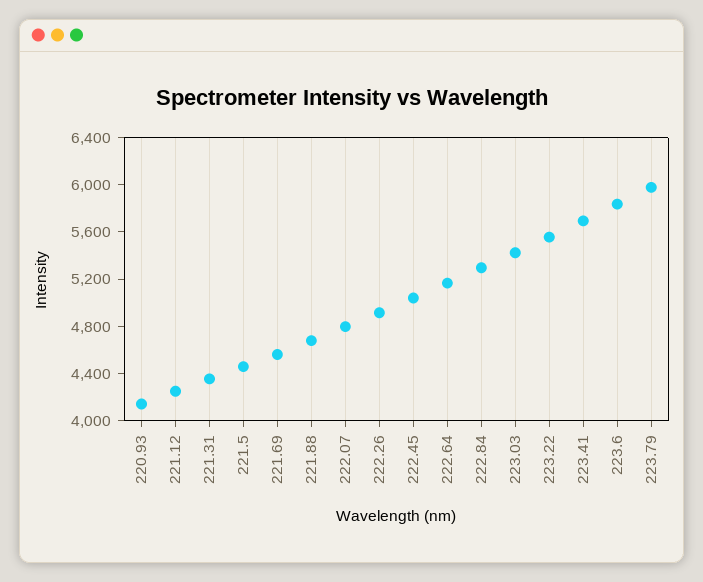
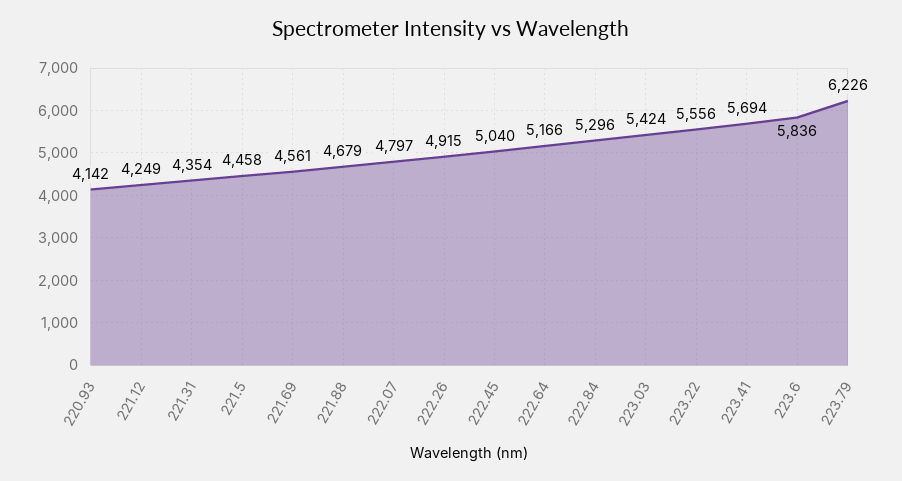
223.79: 6000 -> 6226

